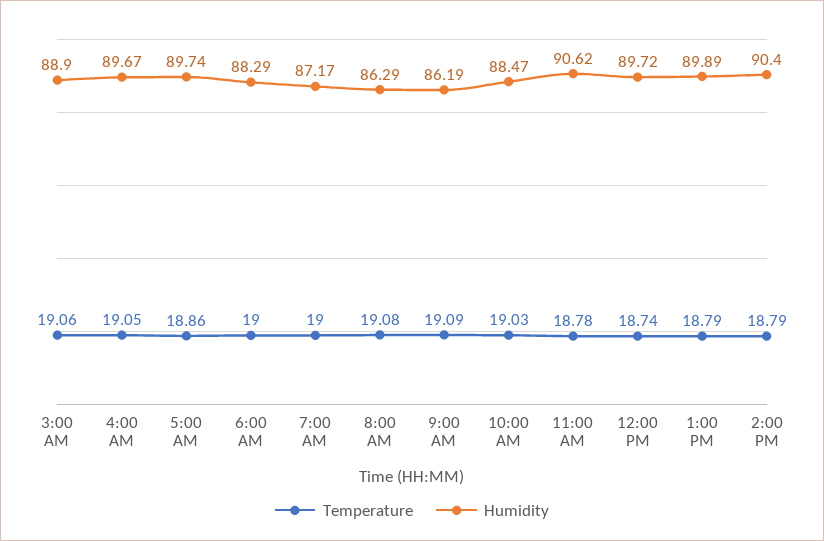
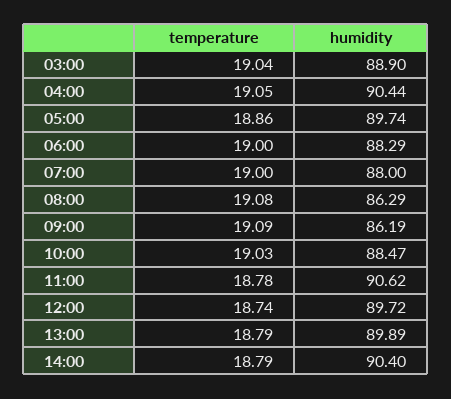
Temperature, 3:00 AM: 19.06 -> 19.04
Humidity, 4:00 AM: 89.67 -> 90.44
Humidity, 7:00 AM: 87.17 -> 88

